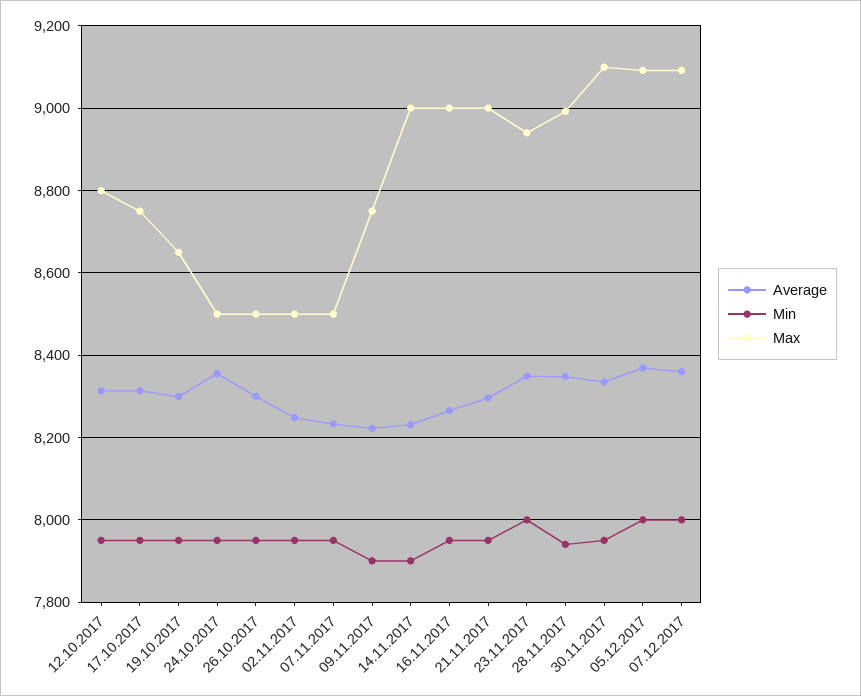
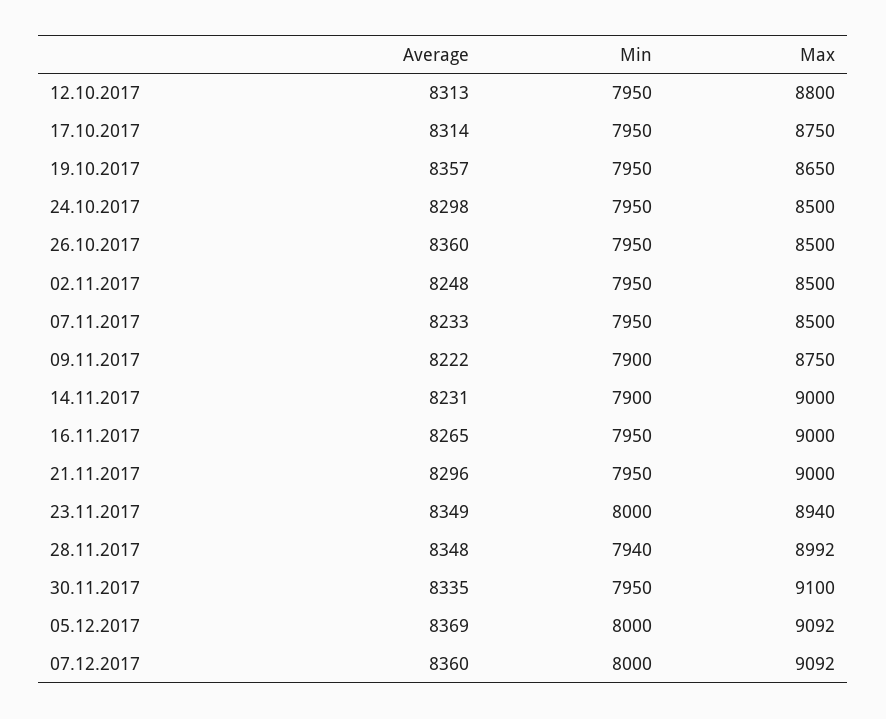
Average, 19.10.2017: 8300 -> 8357
Average, 24.10.2017: 8360 -> 8298
Average, 26.10.2017: 8300 -> 8360

